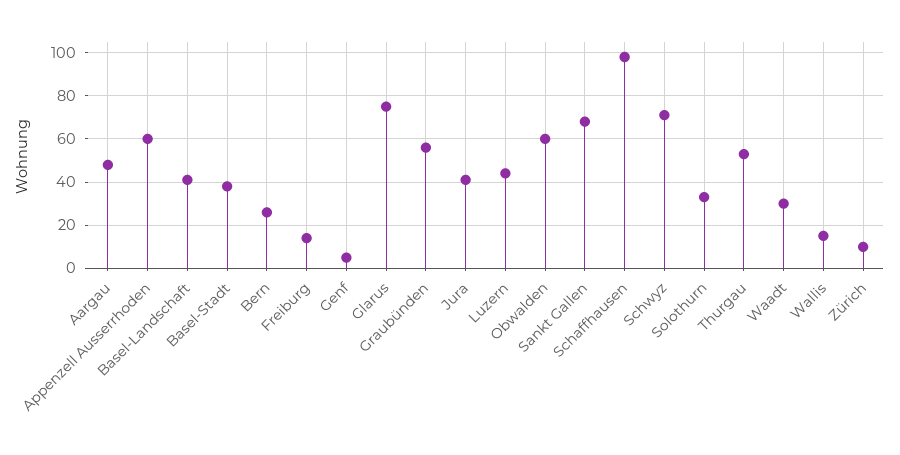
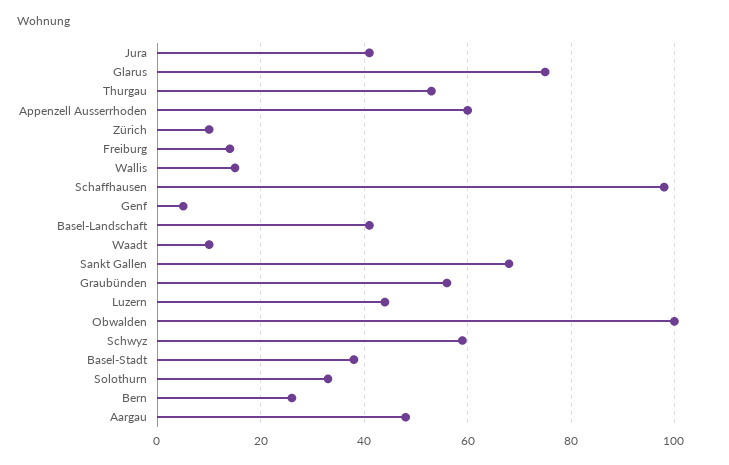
Obwalden: 60 -> 100
Schwyz: 70 -> 60
Waadt: 30 -> 10

